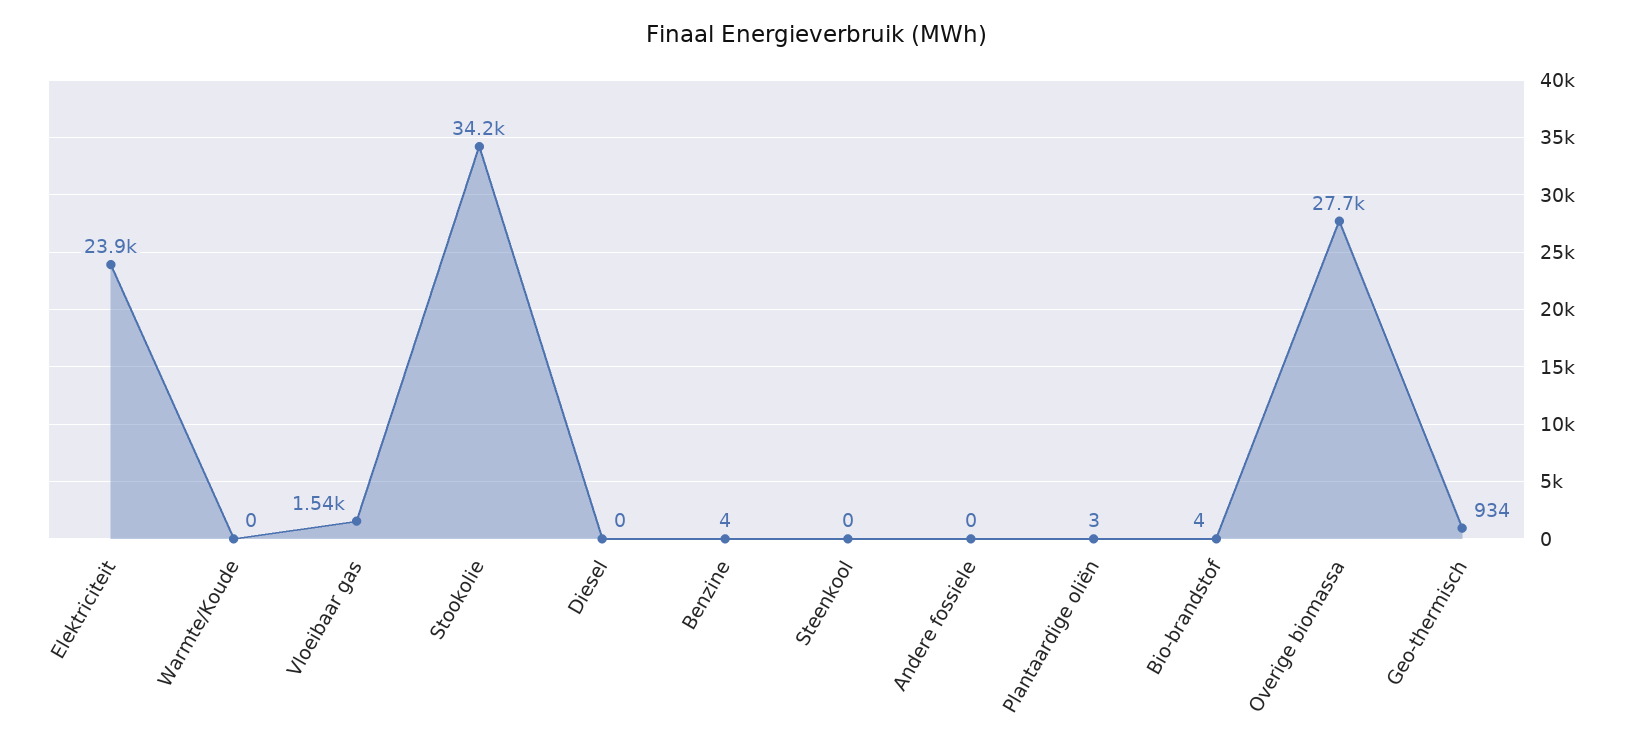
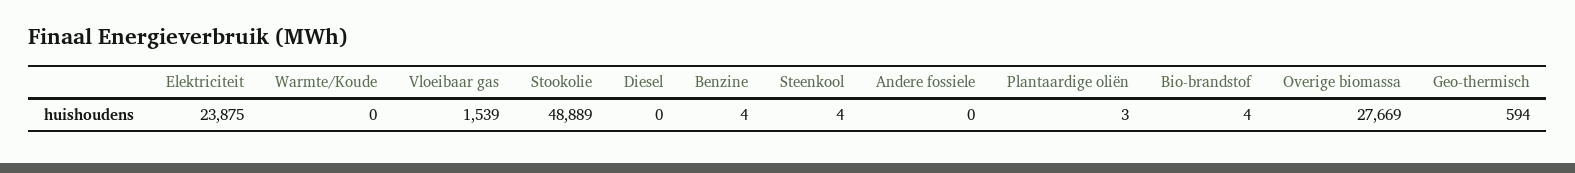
Stookolie: 34200 -> 48889
Steenkool: 0 -> 4
Geo-thermisch: 934 -> 594

